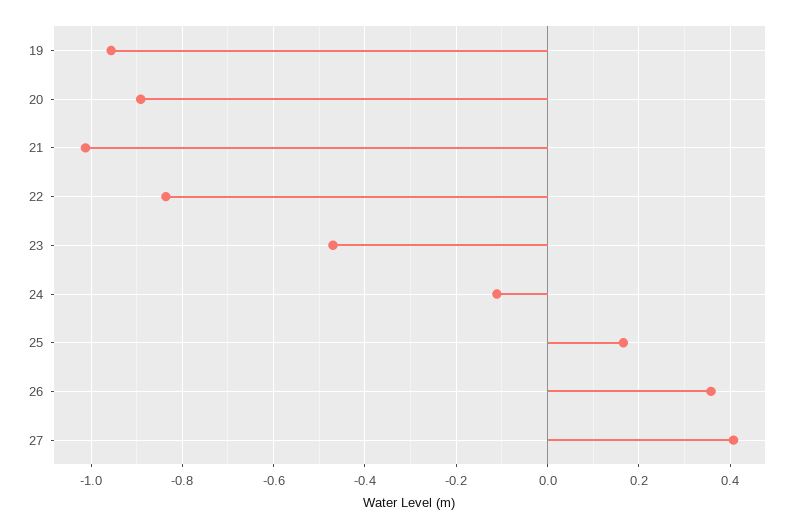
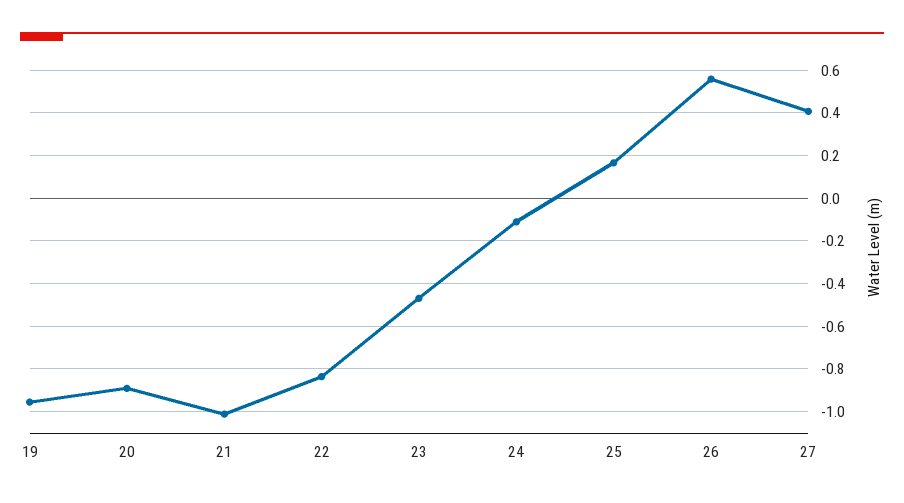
26: 0.36 -> 0.55

